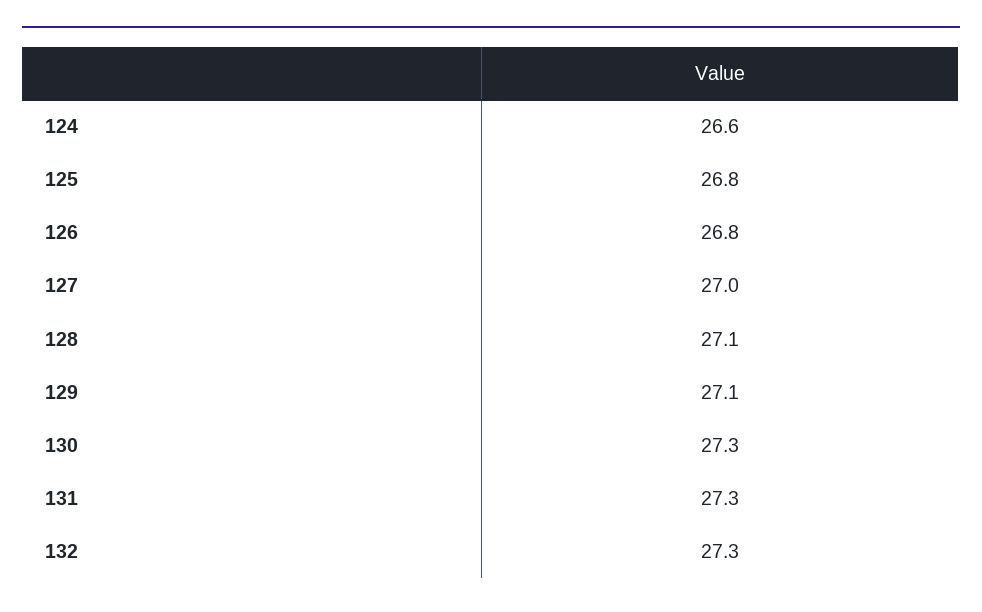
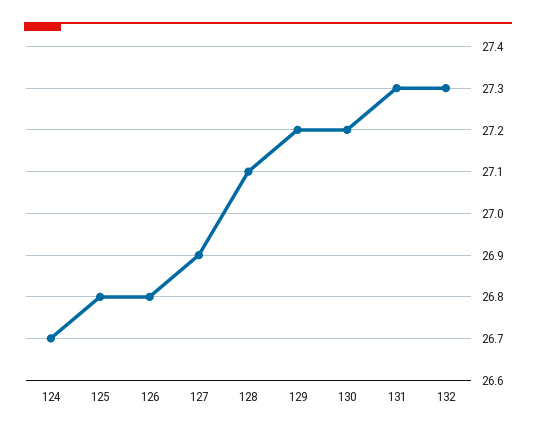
124: 26.6 -> 26.7
127: 27 -> 26.9
129: 27.1 -> 27.2
130: 27.3 -> 27.2

